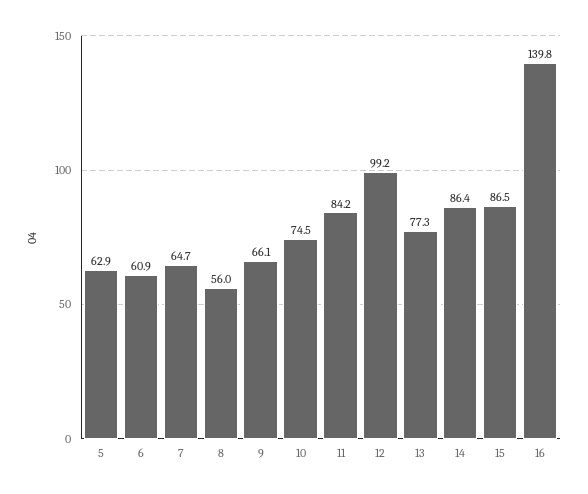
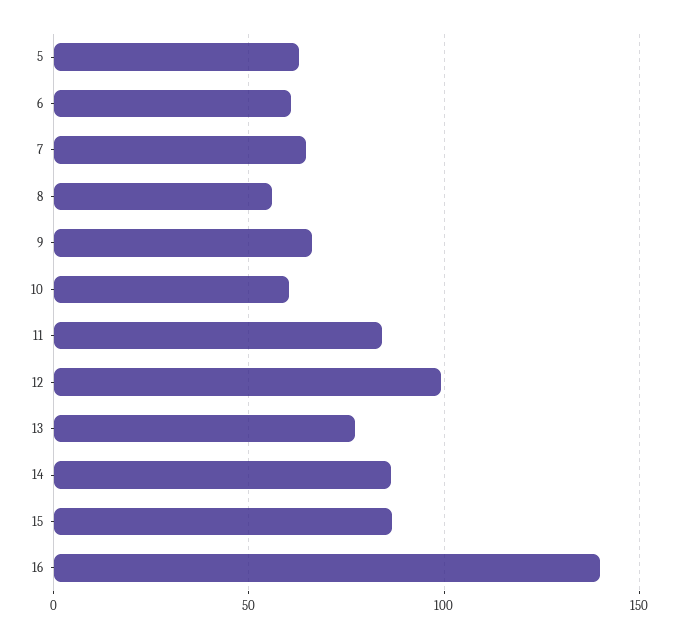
10: 74.5 -> 60

